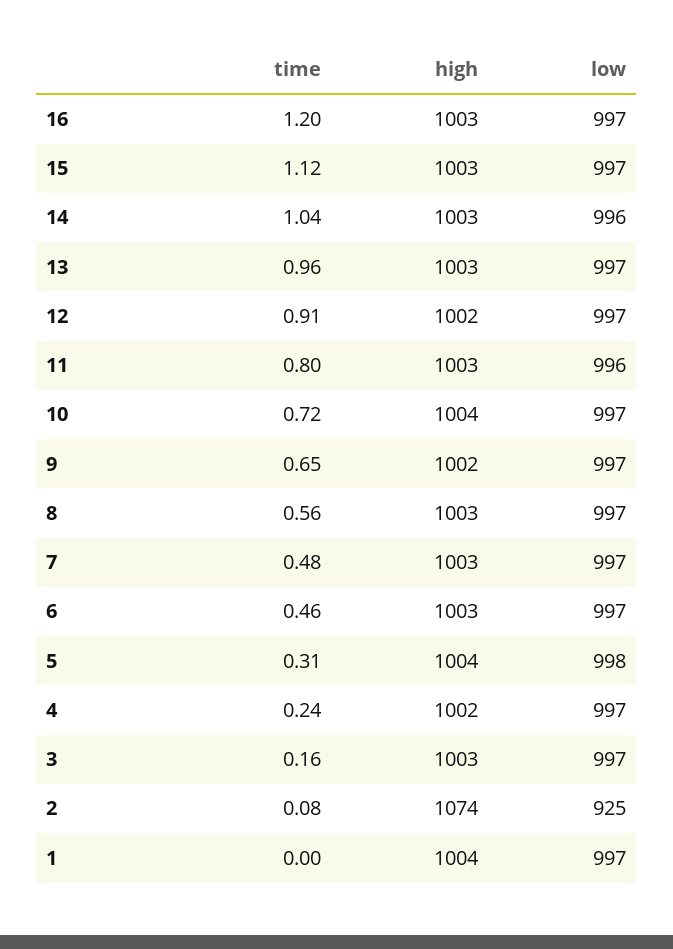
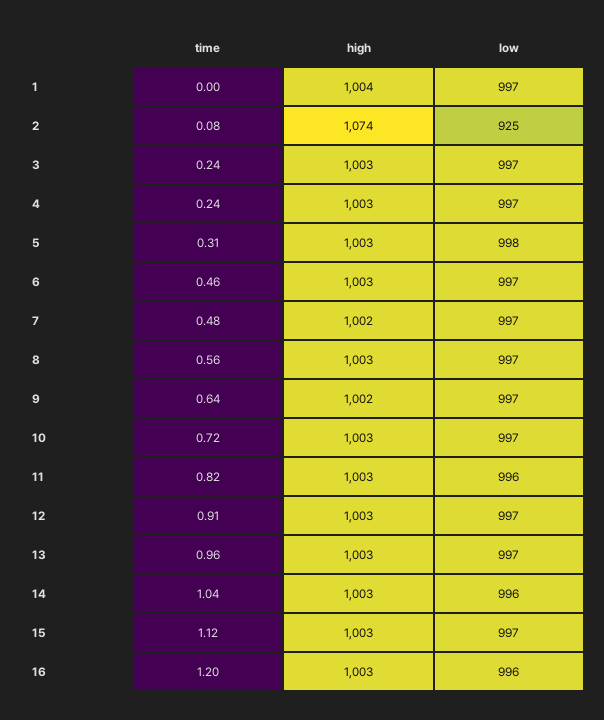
low, 16: 997 -> 996
high, 12: 1002 -> 1003
time, 11: 0.8 -> 0.82
high, 10: 1004 -> 1003
time, 9: 0.65 -> 0.64
high, 7: 1003 -> 1002
high, 5: 1004 -> 1003
high, 4: 1002 -> 1003
time, 3: 0.16 -> 0.24

